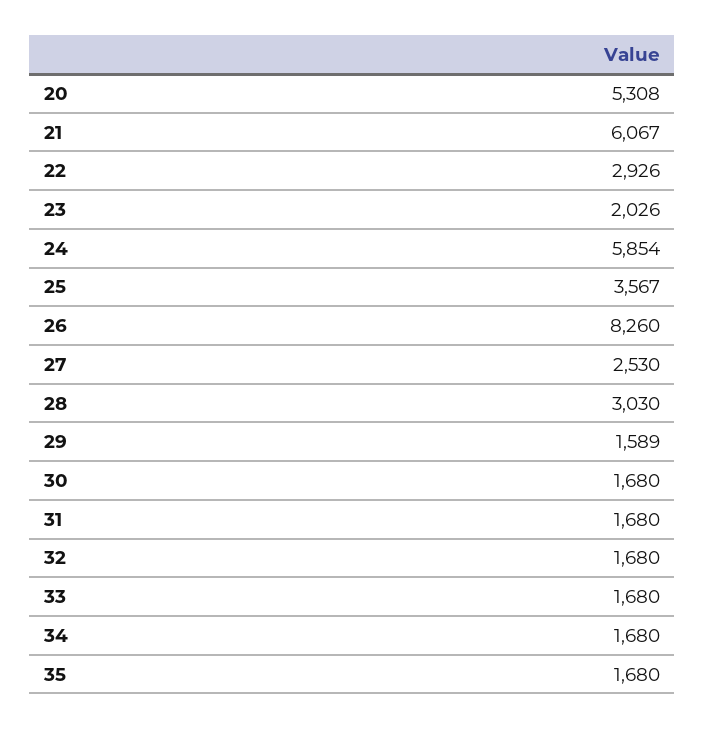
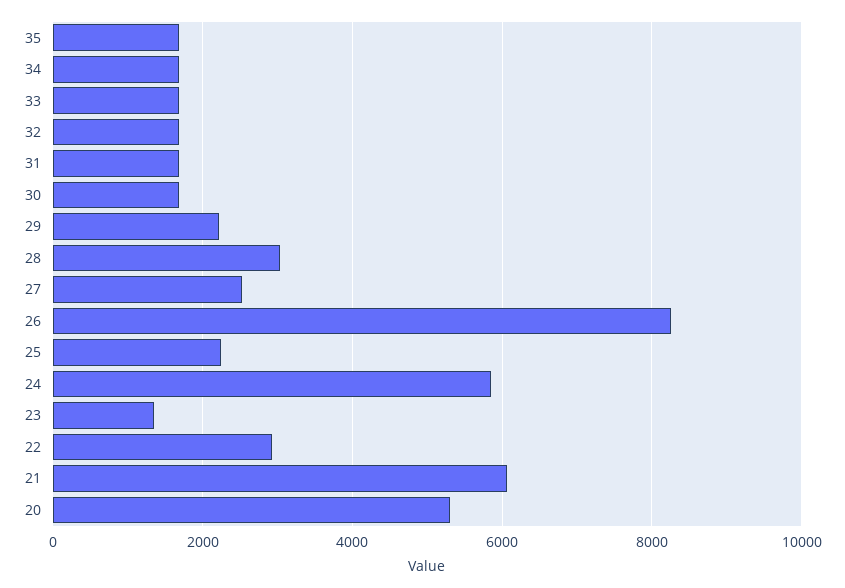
23: 2026 -> 1400
25: 3567 -> 2200
29: 1589 -> 2200

